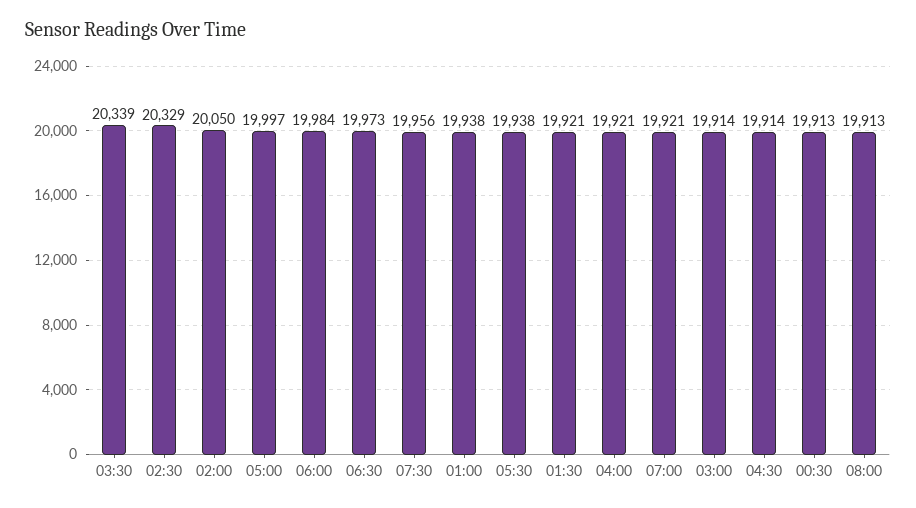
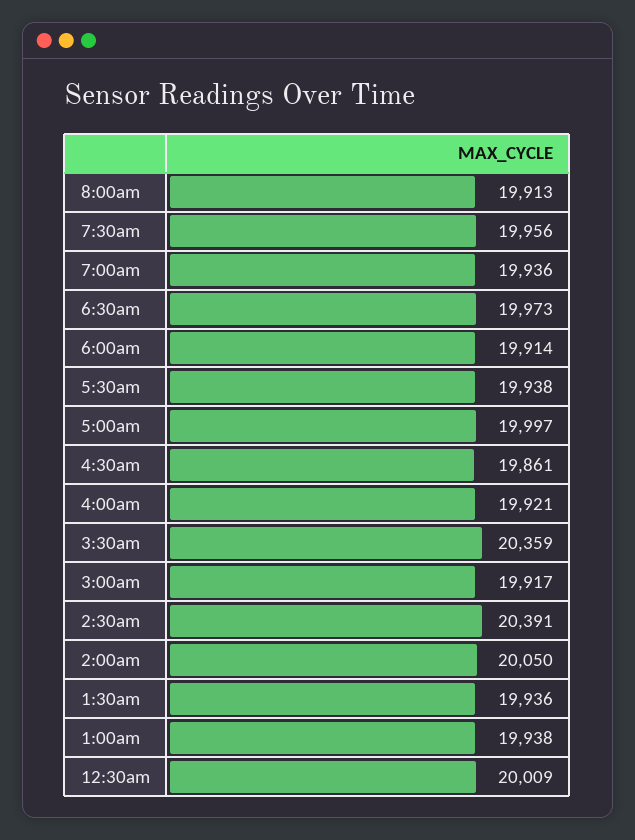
03:30: 20339 -> 20359
02:30: 20329 -> 20391
06:00: 19984 -> 19914
01:30: 19921 -> 19936
07:00: 19921 -> 19936
03:00: 19914 -> 19917
04:30: 19914 -> 19861
00:30: 19913 -> 20009

